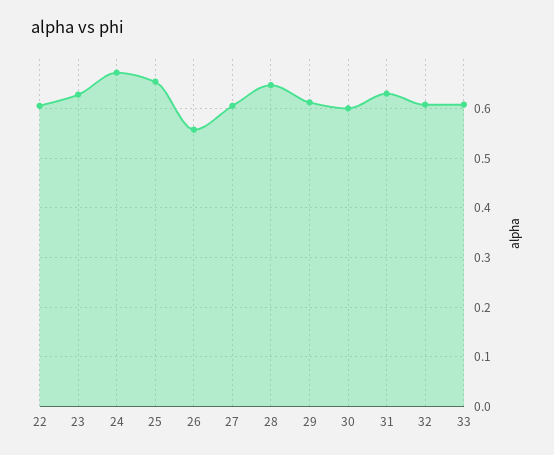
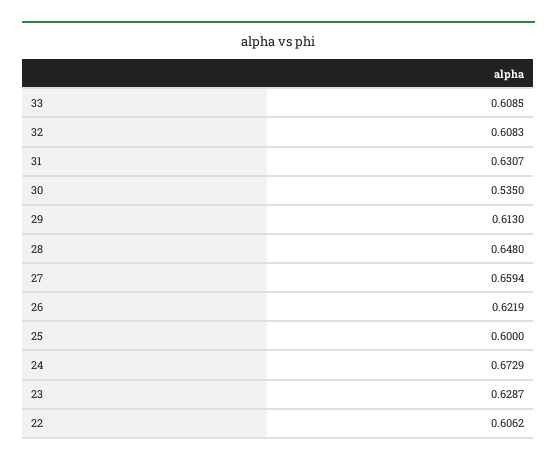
25: 0.66 -> 0.6
26: 0.56 -> 0.6219
27: 0.6 -> 0.6594
30: 0.6 -> 0.535

